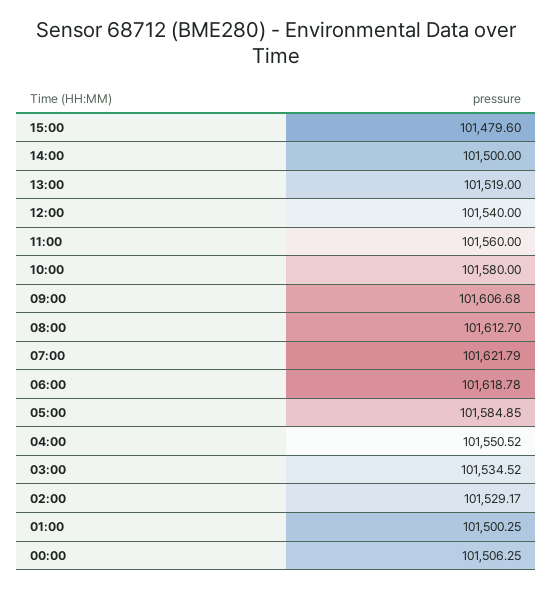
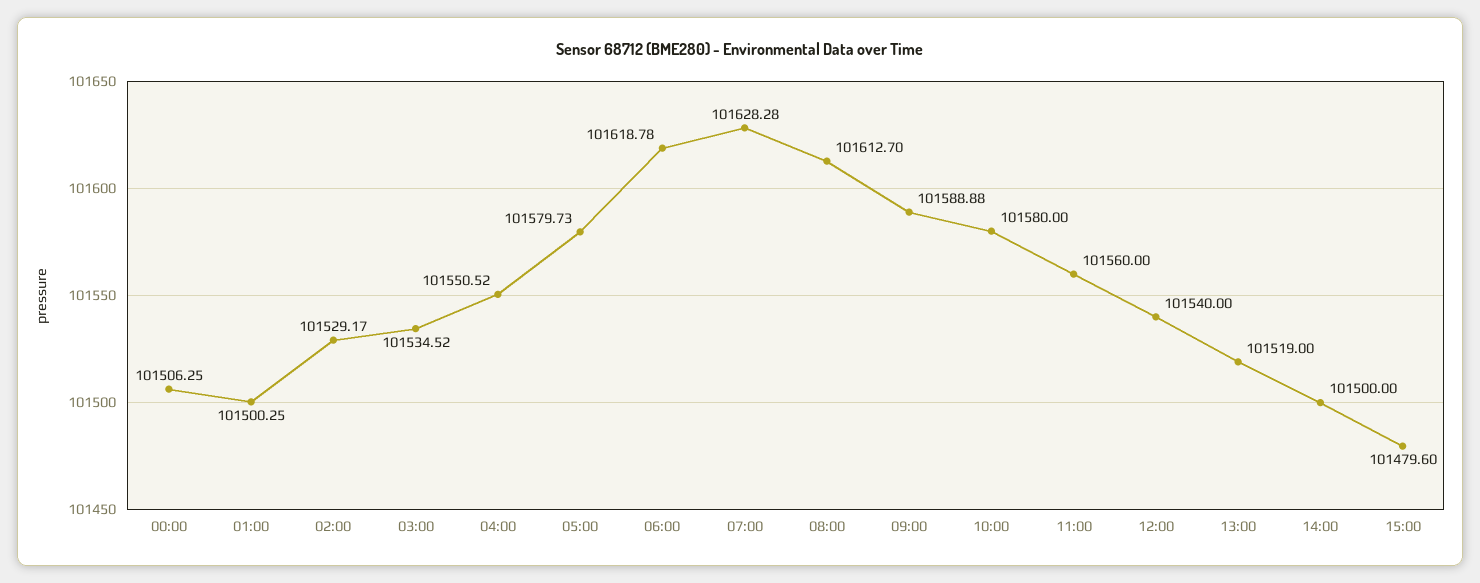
09:00: 101606.68 -> 101588.88
07:00: 101621.79 -> 101628.28
05:00: 101584.85 -> 101579.73

